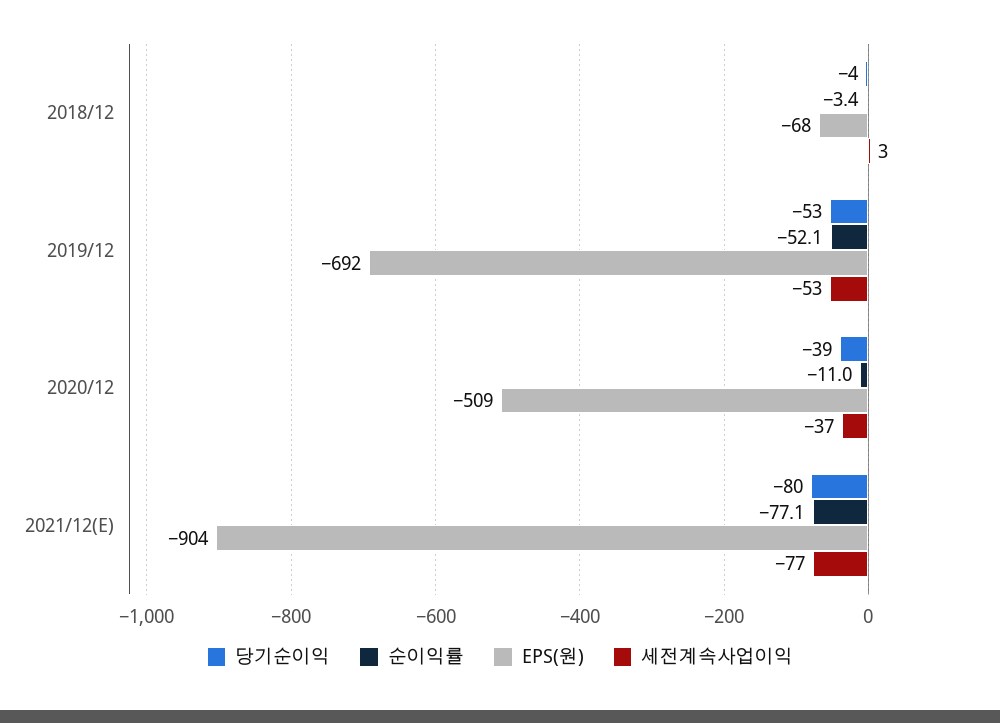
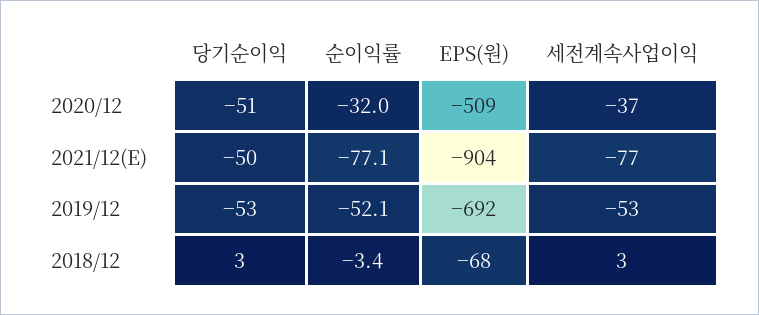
당기순이익, 2018/12: -4 -> 3
당기순이익, 2020/12: -39 -> -51
순이익률, 2020/12: -11 -> -32
당기순이익, 2021/12(E): -80 -> -50

